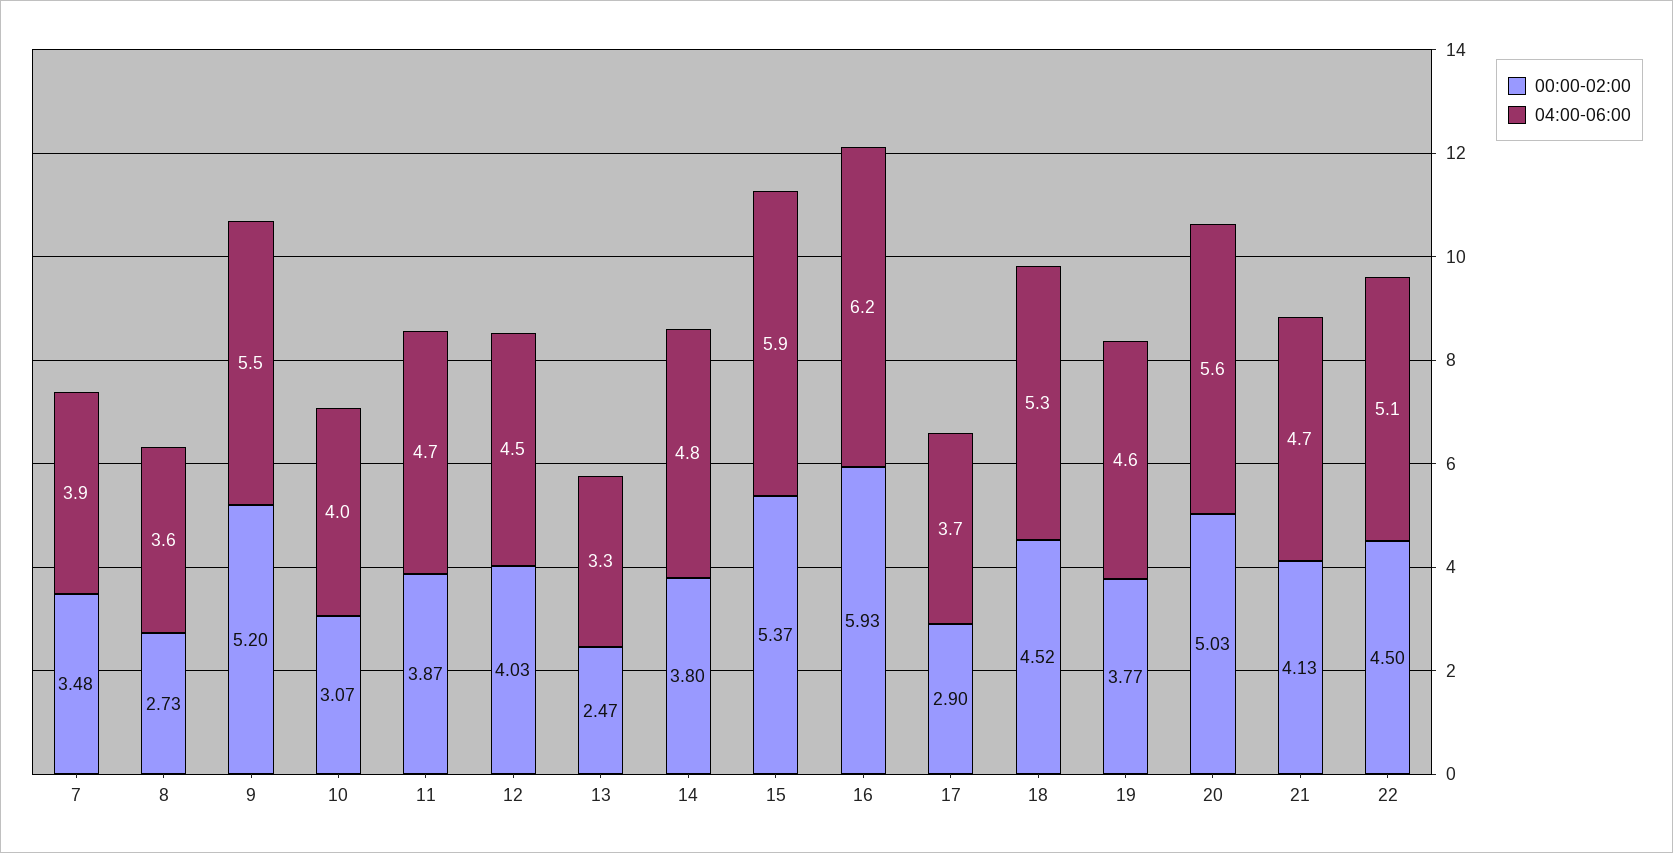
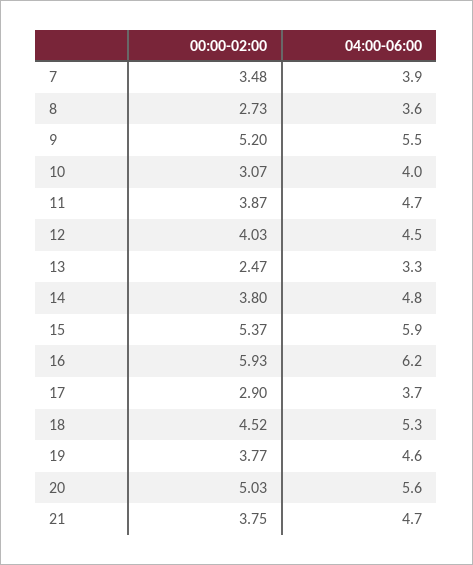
00:00-02:00, 21: 4.13 -> 3.75
00:00-02:00, 22: 4.5 -> none
04:00-06:00, 22: 5.1 -> none

